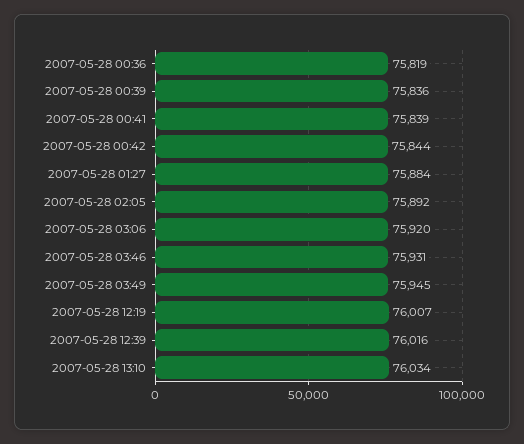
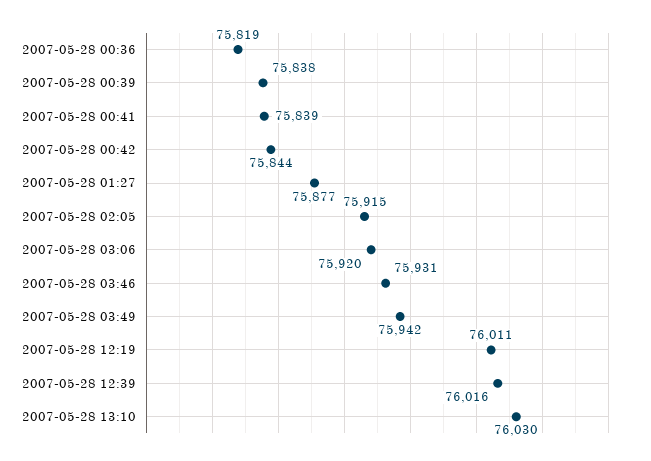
2007-05-28 00:39: 75836 -> 75838
2007-05-28 01:27: 75884 -> 75877
2007-05-28 02:05: 75892 -> 75915
2007-05-28 03:49: 75945 -> 75942
2007-05-28 12:19: 76007 -> 76011
2007-05-28 13:10: 76034 -> 76030

